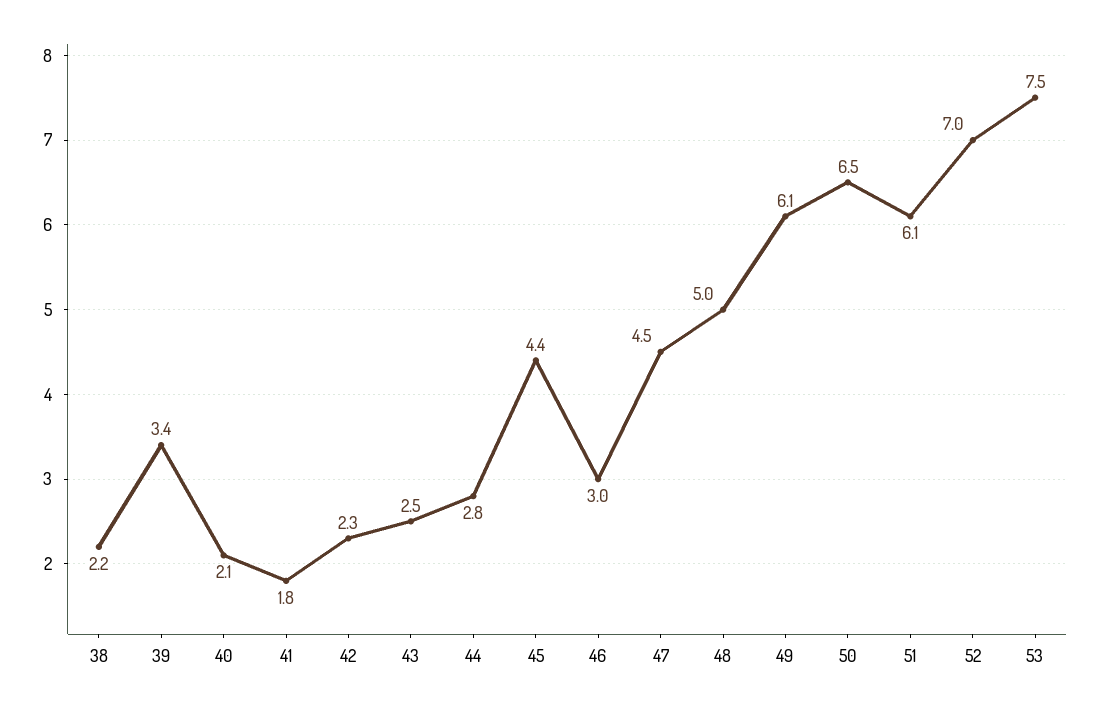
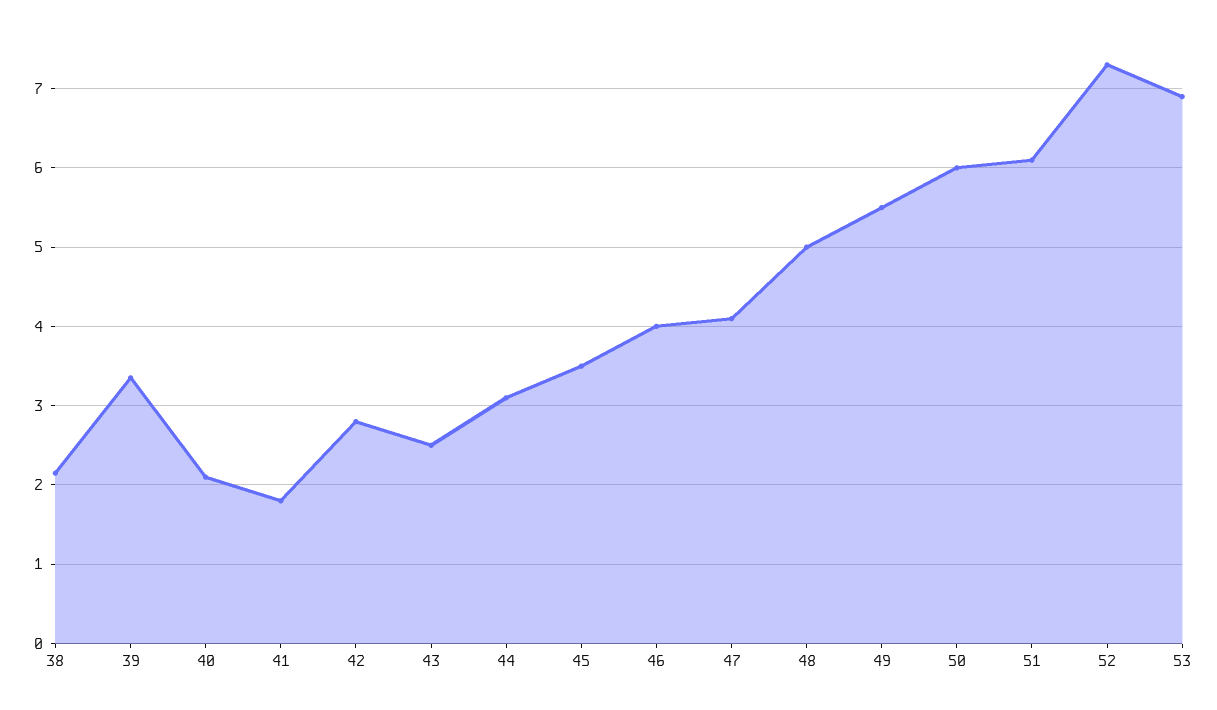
42: 2.3 -> 2.8
44: 2.8 -> 3.1
45: 4.4 -> 3.5
46: 3 -> 4
47: 4.5 -> 4.1
49: 6.1 -> 5.5
50: 6.5 -> 6
52: 7 -> 7.3
53: 7.5 -> 6.9

